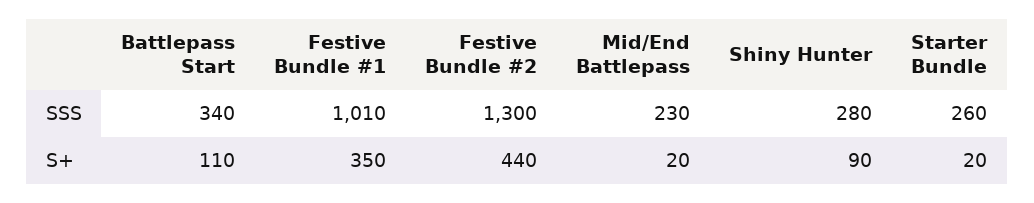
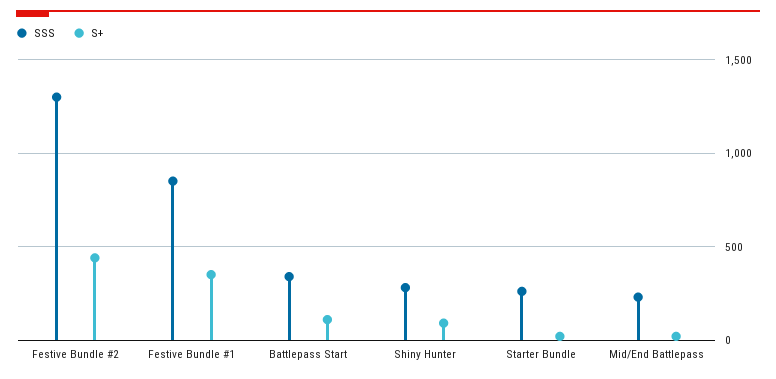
SSS, Festive Bundle #1: 1010 -> 850

